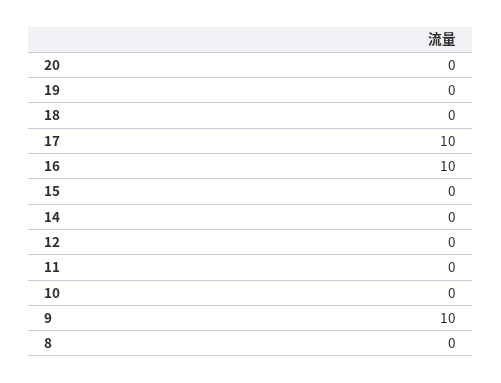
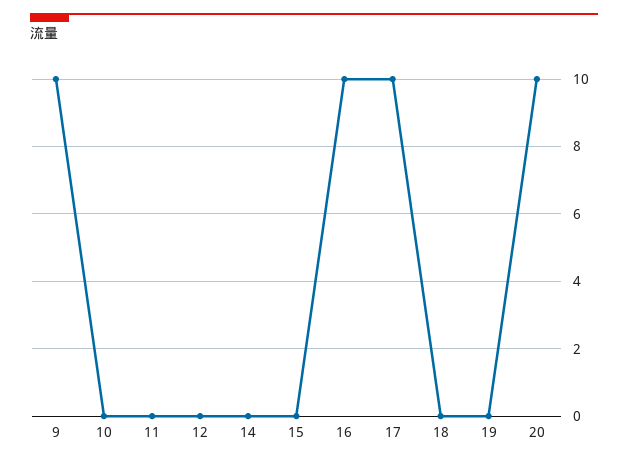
20: 0 -> 10
8: 0 -> none

